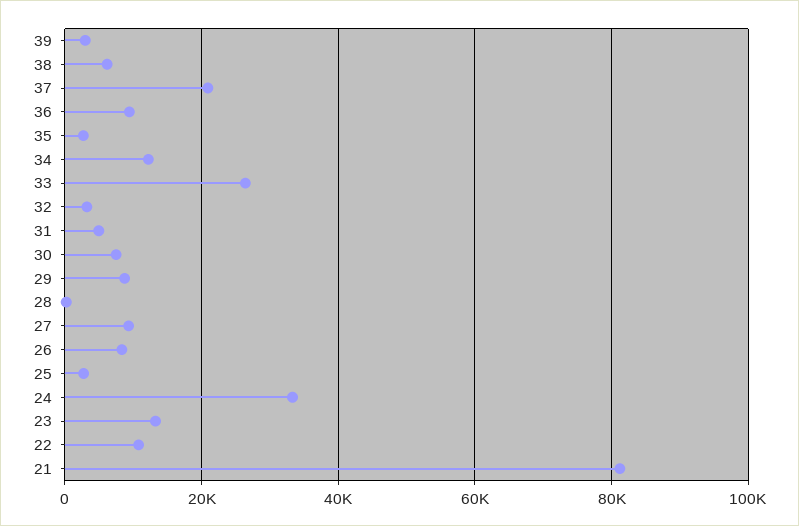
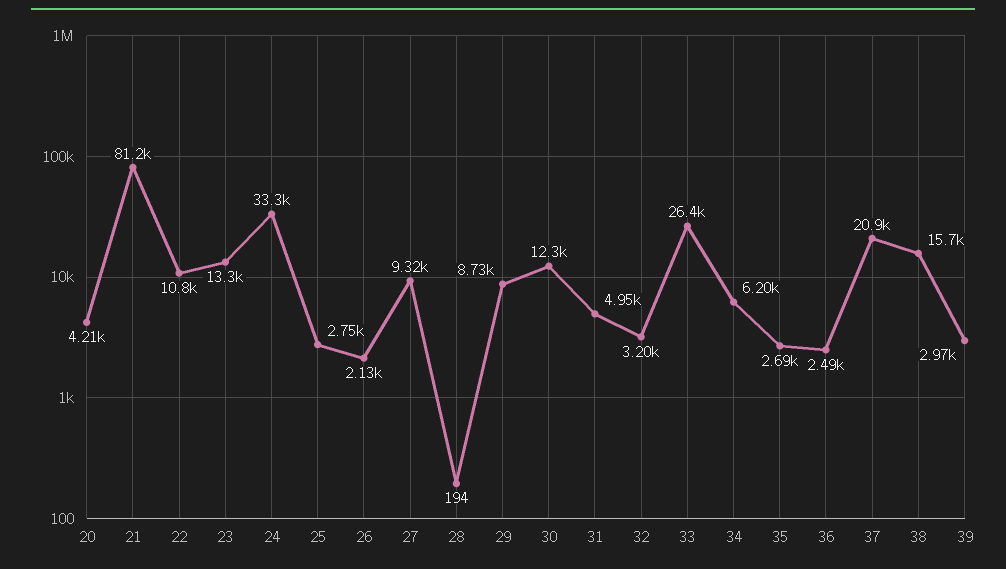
38: 6000 -> 15700
36: 10000 -> 2490
34: 12000 -> 6200
30: 8000 -> 12300
26: 8000 -> 2130
20: none -> 4210

